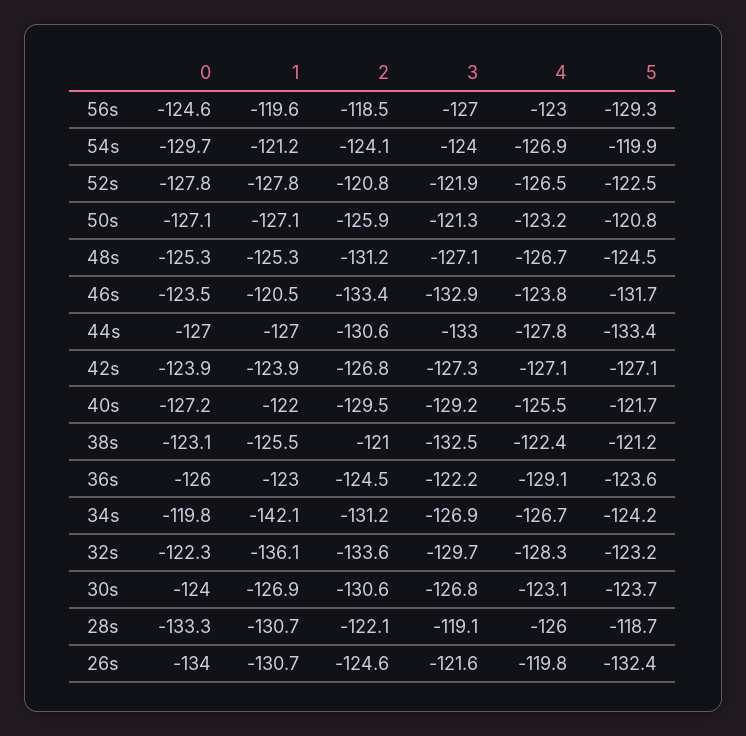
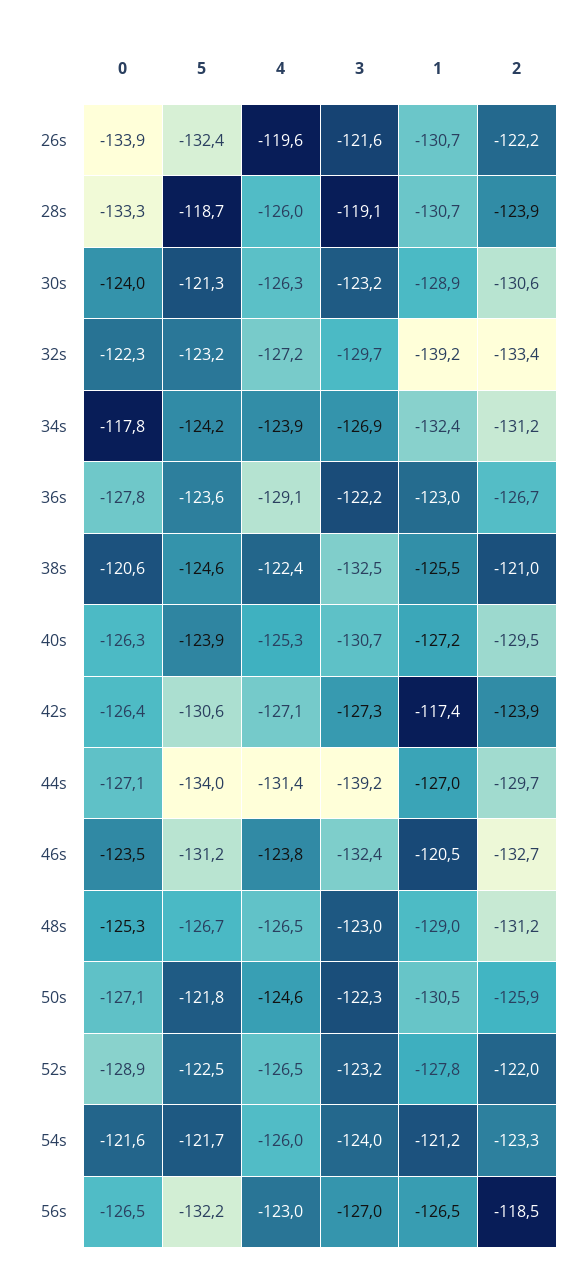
0, 56s: -124.6 -> -126.5
1, 56s: -119.6 -> -126.5
5, 56s: -129.3 -> -132.2
0, 54s: -129.7 -> -121.6
2, 54s: -124.1 -> -123.3
4, 54s: -126.9 -> -126
5, 54s: -119.9 -> -121.7
0, 52s: -127.8 -> -128.9
2, 52s: -120.8 -> -122
3, 52s: -121.9 -> -123.2
1, 50s: -127.1 -> -130.5
3, 50s: -121.3 -> -122.3
4, 50s: -123.2 -> -124.6
5, 50s: -120.8 -> -121.8
1, 48s: -125.3 -> -129
3, 48s: -127.1 -> -123
4, 48s: -126.7 -> -126.5
5, 48s: -124.5 -> -126.7
2, 46s: -133.4 -> -132.7
3, 46s: -132.9 -> -132.4
5, 46s: -131.7 -> -131.2
0, 44s: -127 -> -127.1
2, 44s: -130.6 -> -129.7
3, 44s: -133 -> -139.2
4, 44s: -127.8 -> -131.4
5, 44s: -133.4 -> -134
0, 42s: -123.9 -> -126.4
1, 42s: -123.9 -> -117.4
2, 42s: -126.8 -> -123.9
5, 42s: -127.1 -> -130.6
0, 40s: -127.2 -> -126.3
1, 40s: -122 -> -127.2
3, 40s: -129.2 -> -130.7
4, 40s: -125.5 -> -125.3
5, 40s: -121.7 -> -123.9
0, 38s: -123.1 -> -120.6
5, 38s: -121.2 -> -124.6
0, 36s: -126 -> -127.8
2, 36s: -124.5 -> -126.7
0, 34s: -119.8 -> -117.8
1, 34s: -142.1 -> -132.4
4, 34s: -126.7 -> -123.9
1, 32s: -136.1 -> -139.2
2, 32s: -133.6 -> -133.4
4, 32s: -128.3 -> -127.2
1, 30s: -126.9 -> -128.9
3, 30s: -126.8 -> -123.2
4, 30s: -123.1 -> -126.3
5, 30s: -123.7 -> -121.3
2, 28s: -122.1 -> -123.9
0, 26s: -134 -> -133.9
2, 26s: -124.6 -> -122.2
4, 26s: -119.8 -> -119.6

